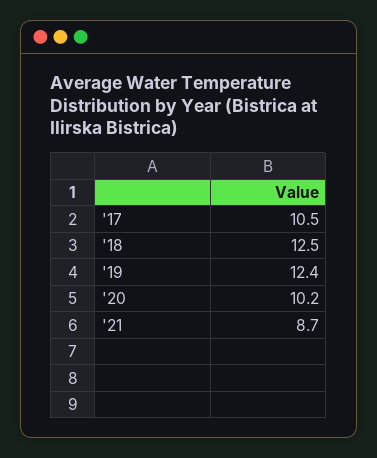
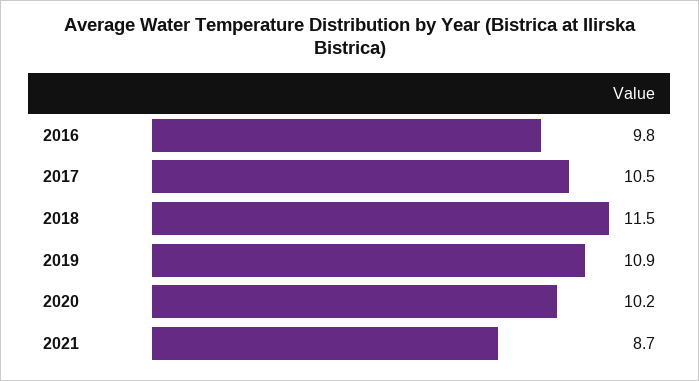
'18: 12.5 -> 11.5
'19: 12.4 -> 10.9
2016: none -> 9.8

